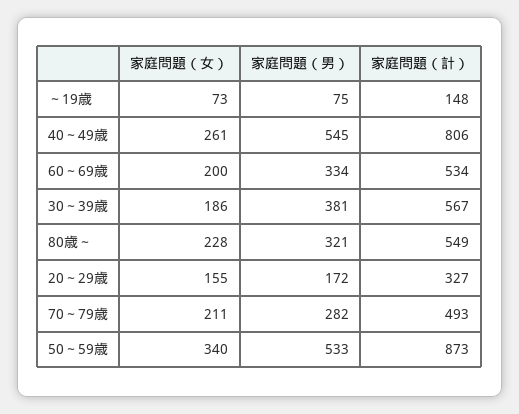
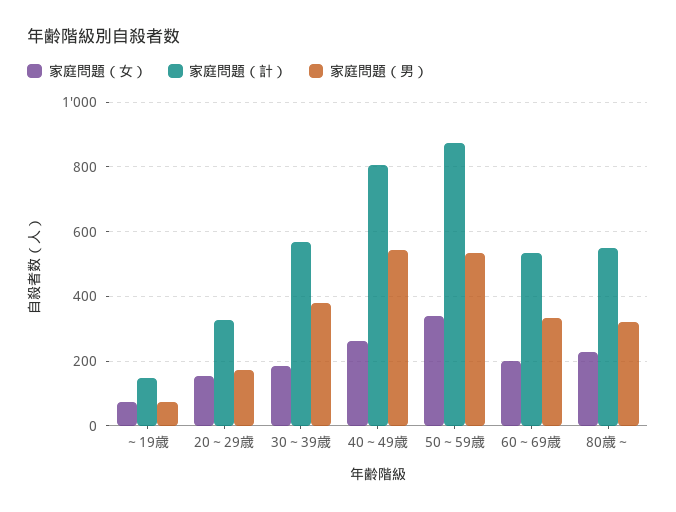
家庭問題（女）, 70～79歳: 211 -> none
家庭問題（男）, 70～79歳: 282 -> none
家庭問題（計）, 70～79歳: 493 -> none

